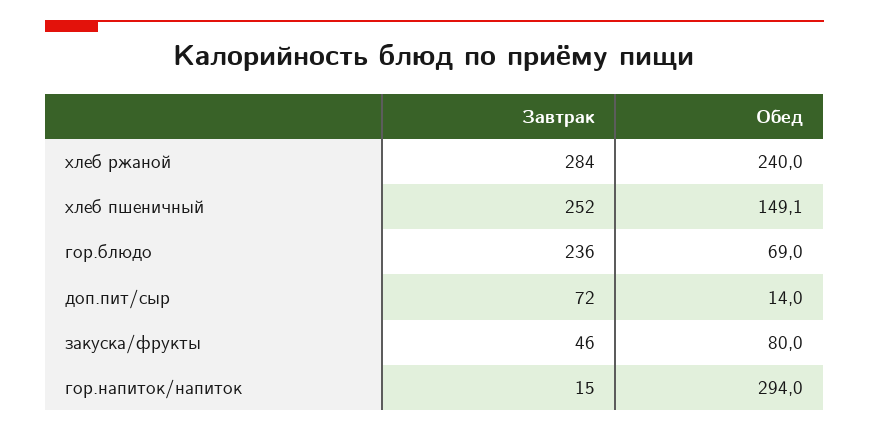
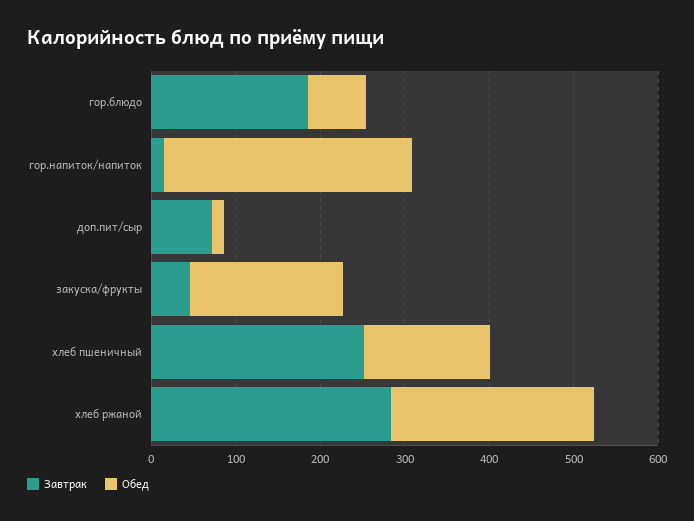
Завтрак, гор.блюдо: 236 -> 180
Обед, закуска/фрукты: 80 -> 180

